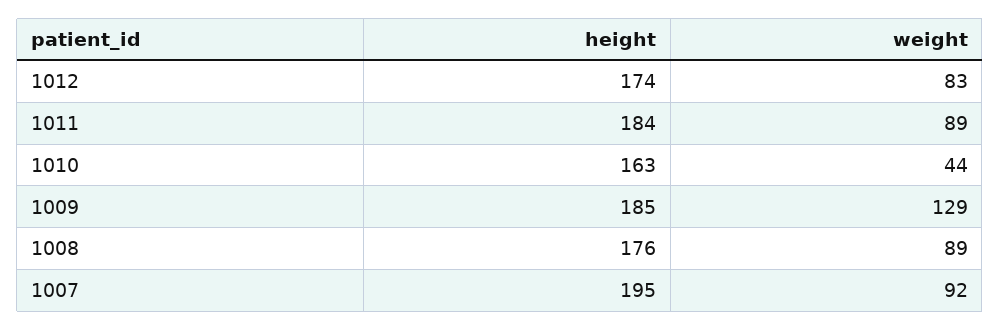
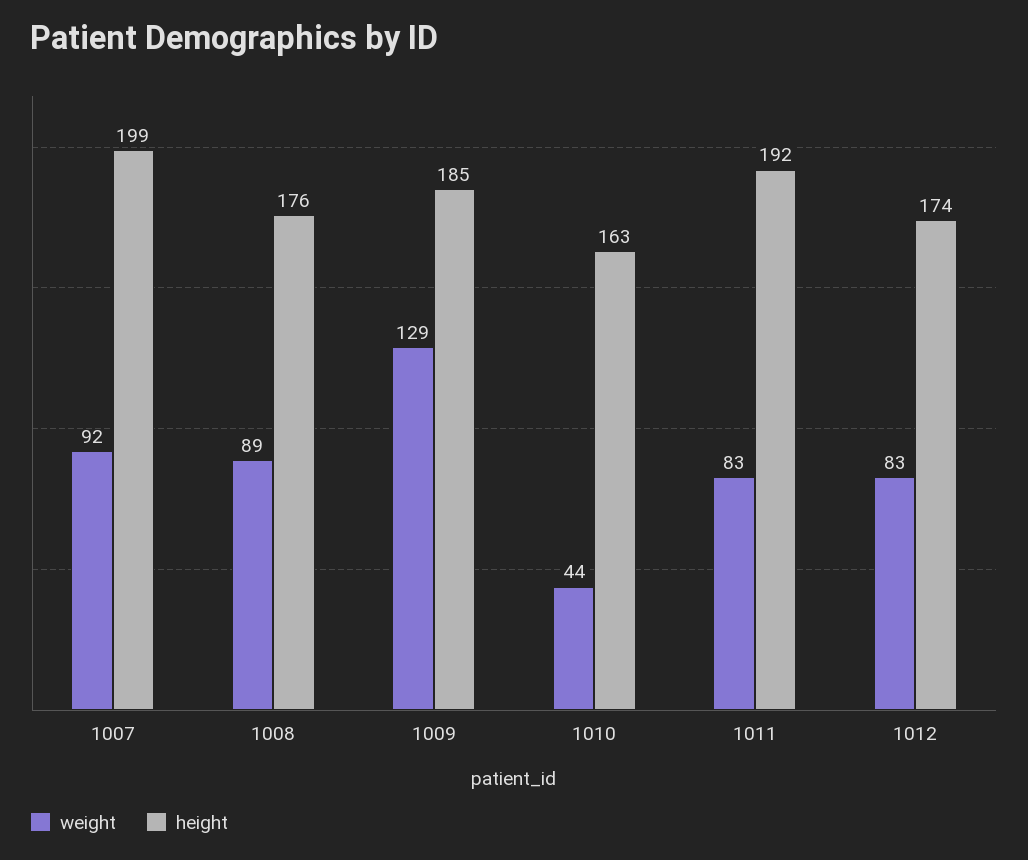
height, 1011: 184 -> 192
weight, 1011: 89 -> 83
height, 1007: 195 -> 199

